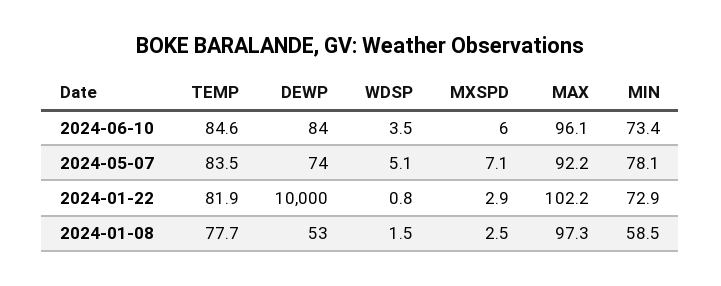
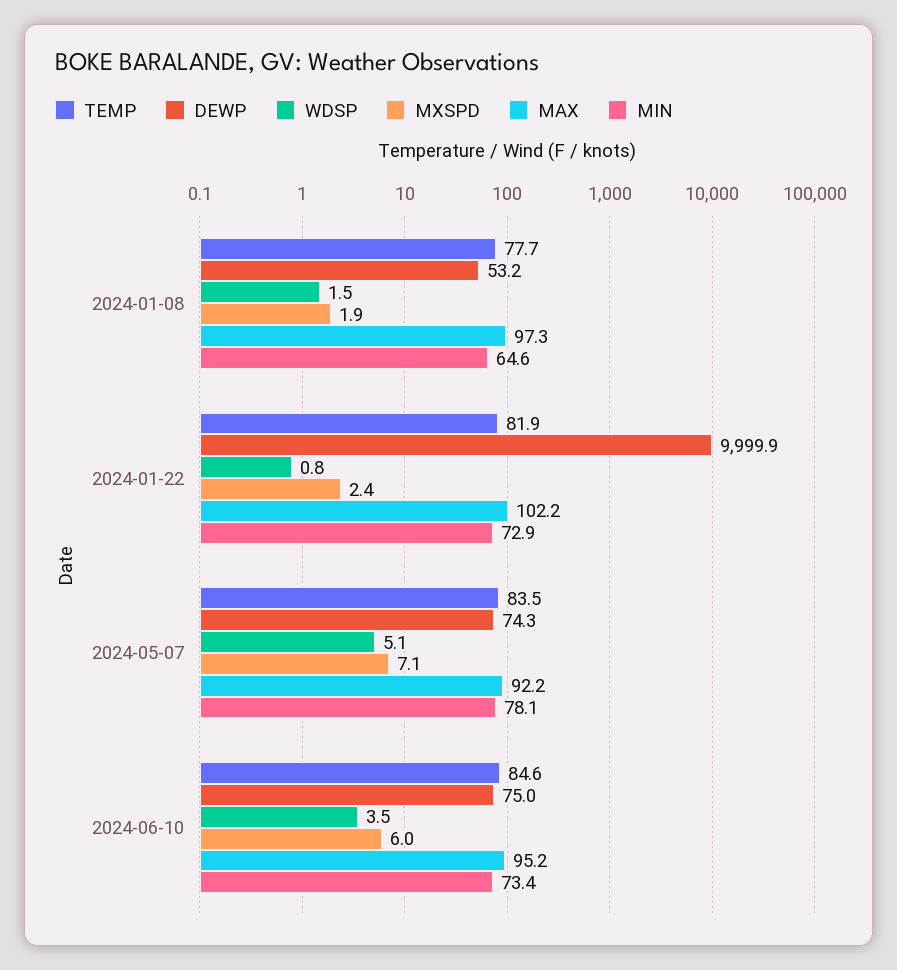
DEWP, 2024-06-10: 84 -> 75
MAX, 2024-06-10: 96.1 -> 95.2
MXSPD, 2024-01-22: 2.9 -> 2.4
MXSPD, 2024-01-08: 2.5 -> 1.9
MIN, 2024-01-08: 58.5 -> 64.6

